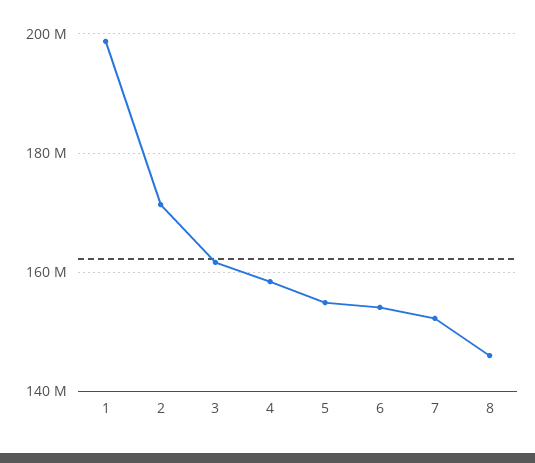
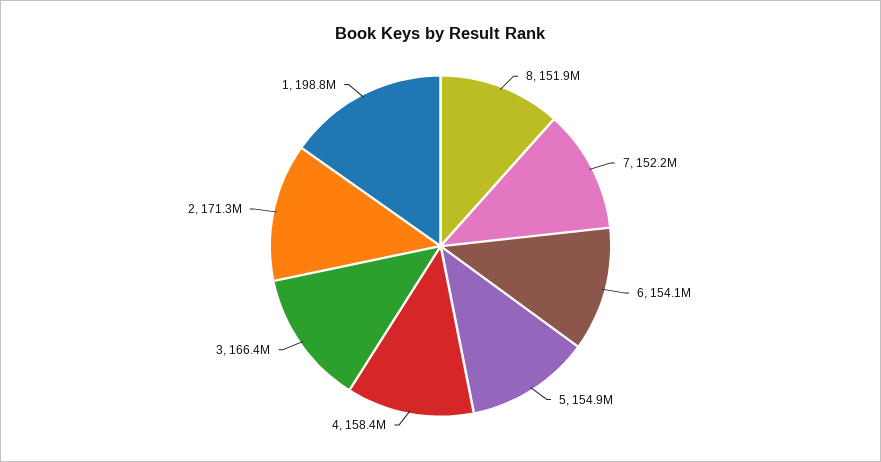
3: 162000000 -> 166400000
8: 146000000 -> 151900000

